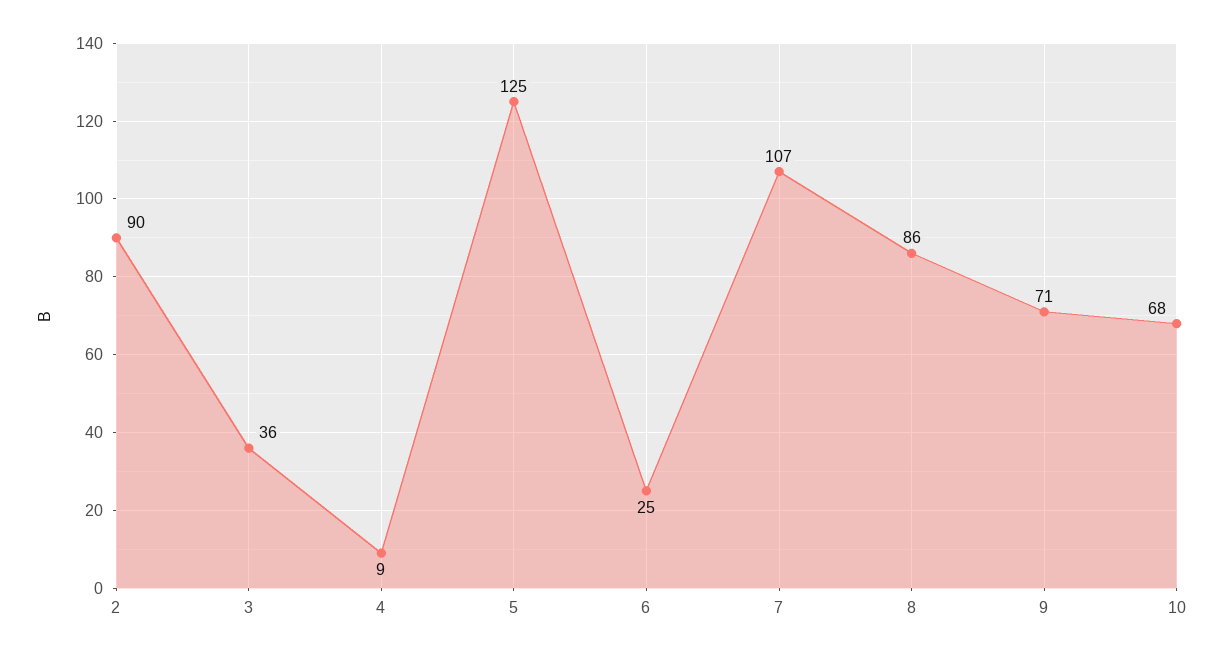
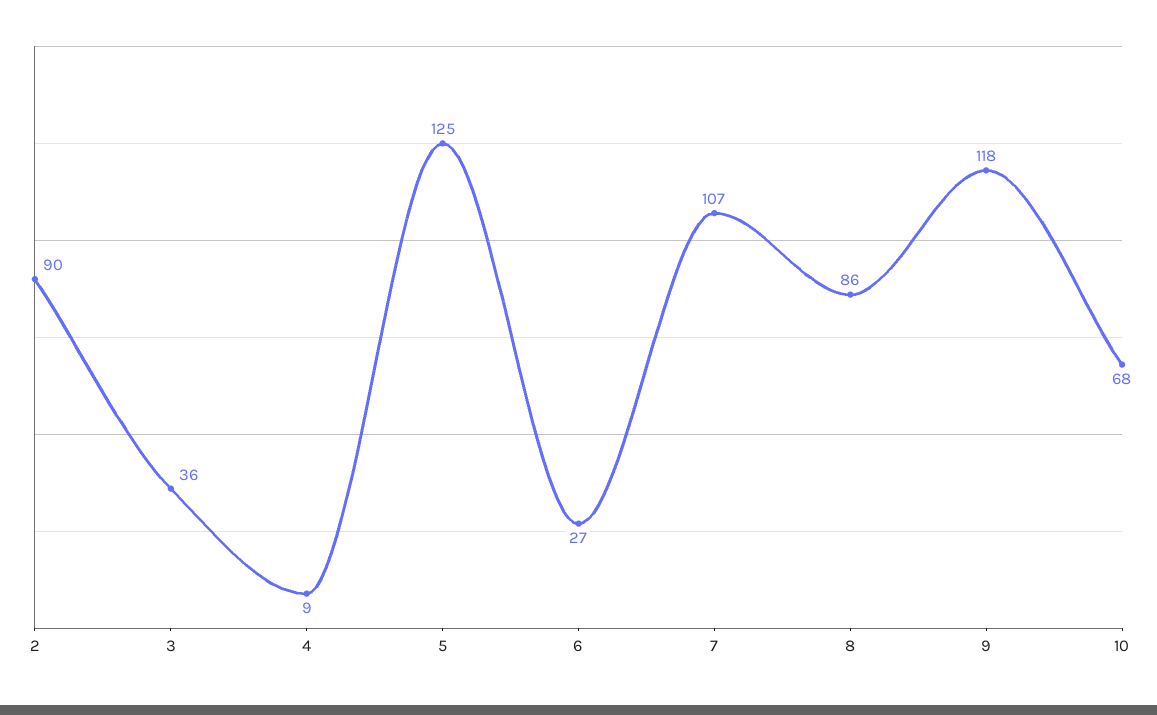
6: 25 -> 27
9: 71 -> 118

